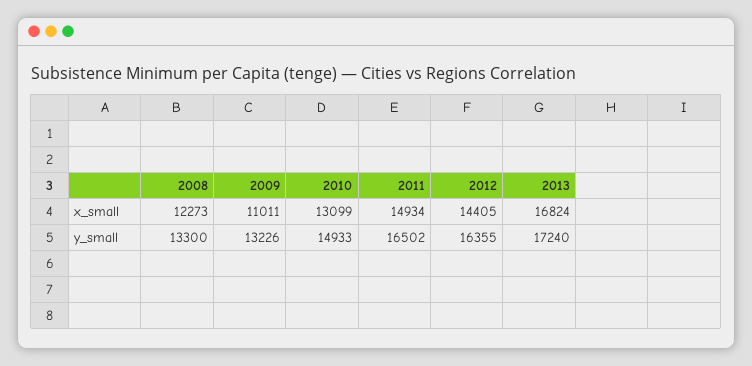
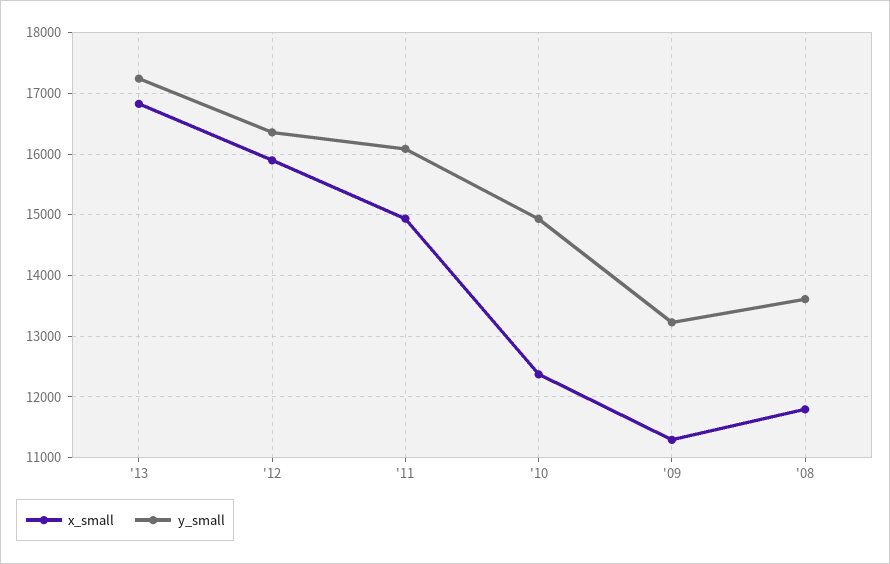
x_small, 2008: 12273 -> 11800
x_small, 2009: 11011 -> 11300
x_small, 2010: 13099 -> 12400
x_small, 2012: 14405 -> 15900
y_small, 2008: 13300 -> 13600
y_small, 2011: 16502 -> 16100

